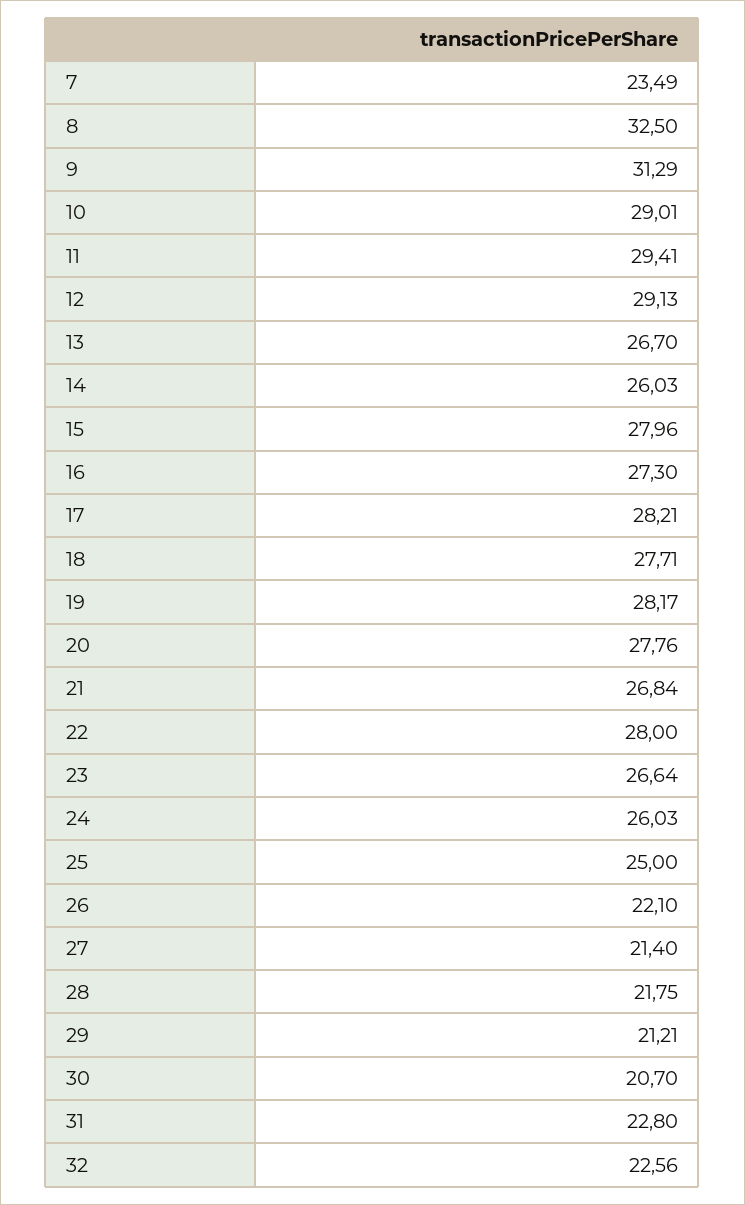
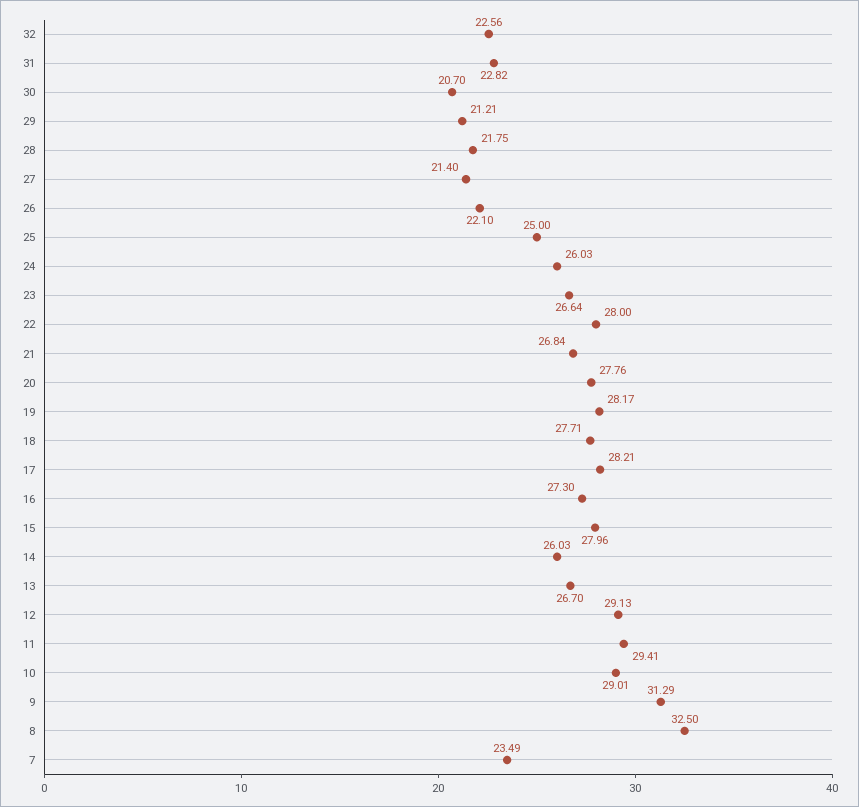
31: 22.8 -> 22.82

